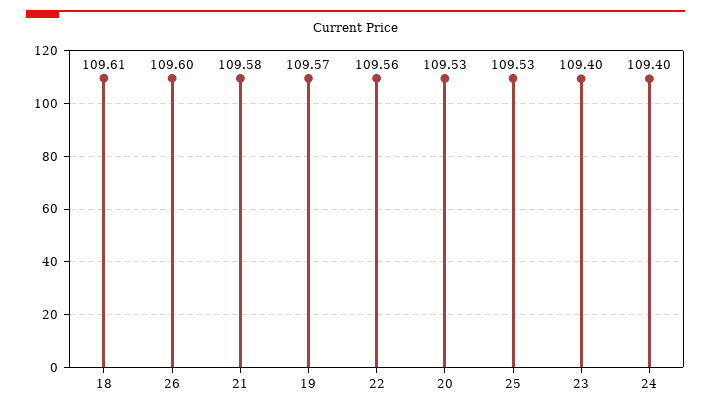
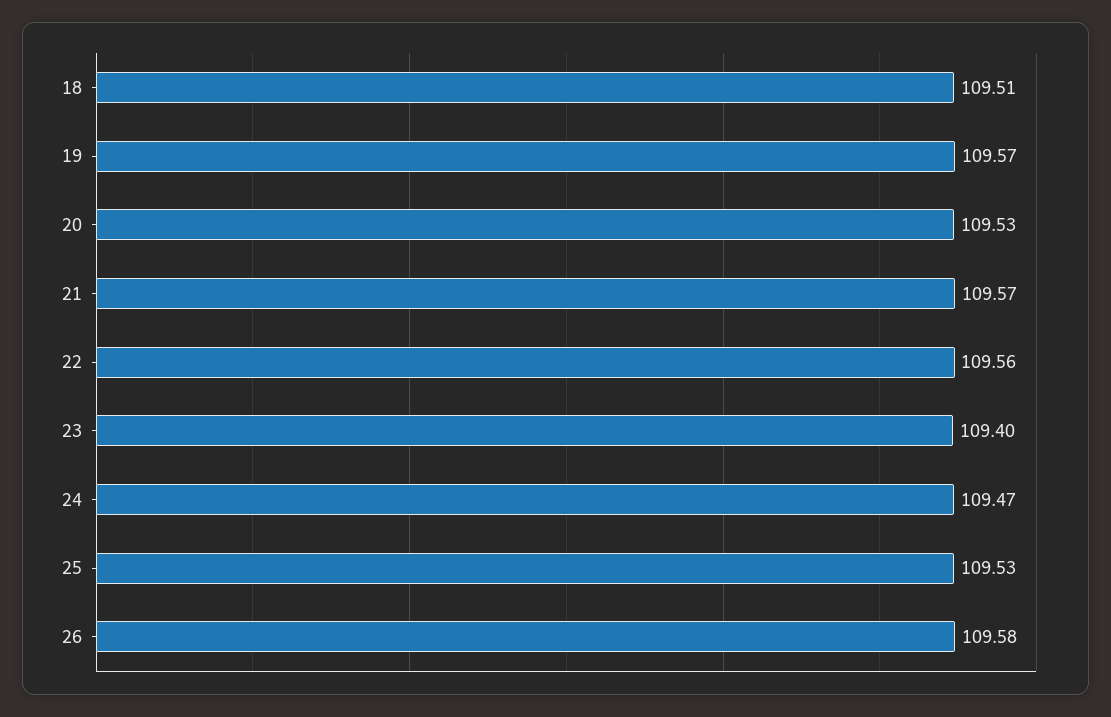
18: 109.61 -> 109.51
26: 109.6 -> 109.58
21: 109.58 -> 109.57
24: 109.4 -> 109.47

